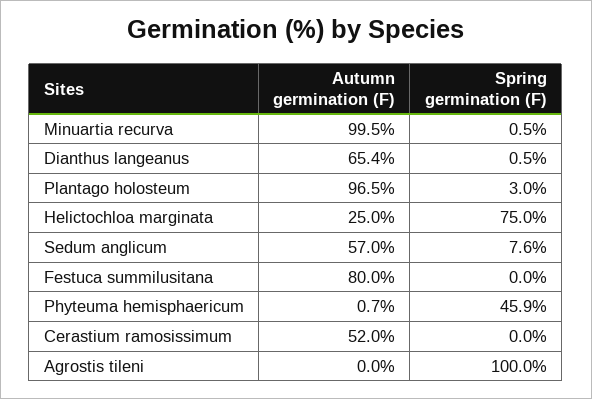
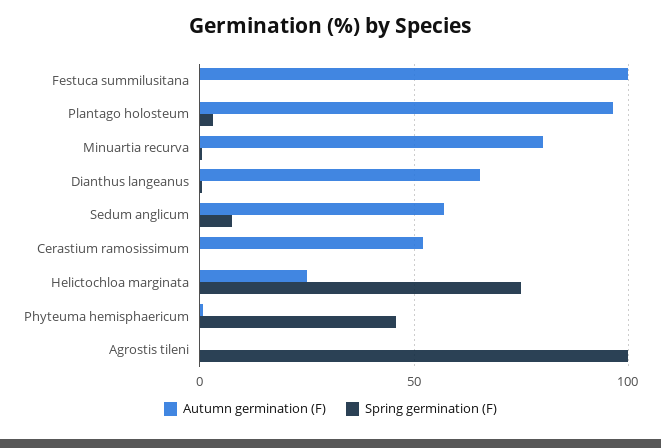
Autumn germination (F), Minuartia recurva: 99.5 -> 80
Autumn germination (F), Festuca summilusitana: 80 -> 100

